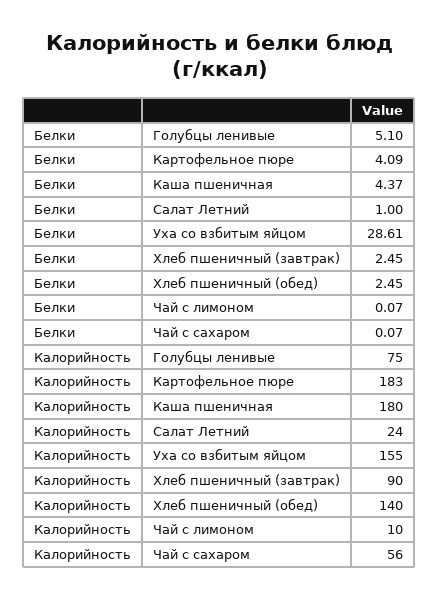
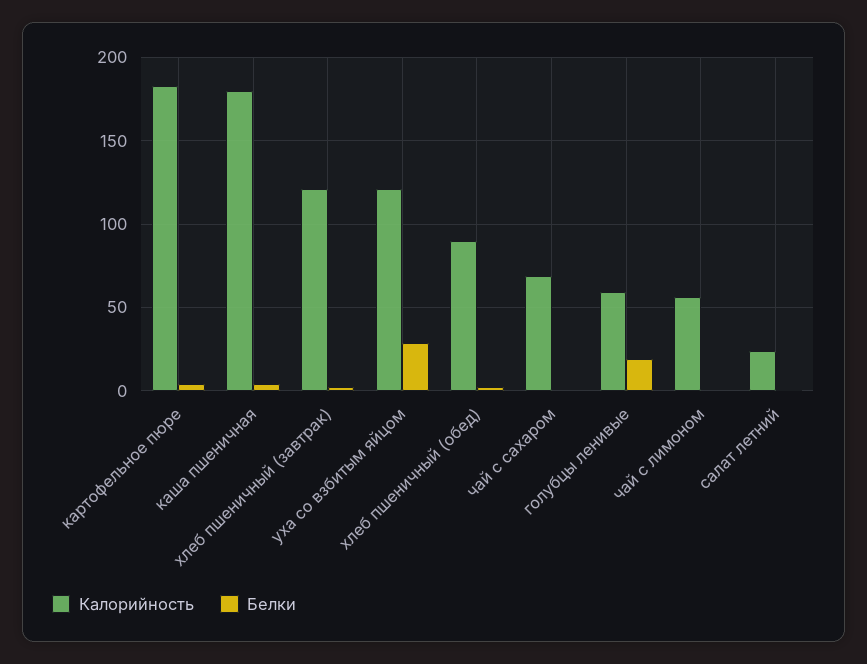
Белки, Голубцы ленивые: 5.1 -> 20
Калорийность, Голубцы ленивые: 75 -> 60
Калорийность, Уха со взбитым яйцом: 155 -> 120
Калорийность, Хлеб пшеничный (завтрак): 90 -> 120
Калорийность, Хлеб пшеничный (обед): 140 -> 90
Калорийность, Чай с лимоном: 10 -> 55
Калорийность, Чай с сахаром: 56 -> 70

